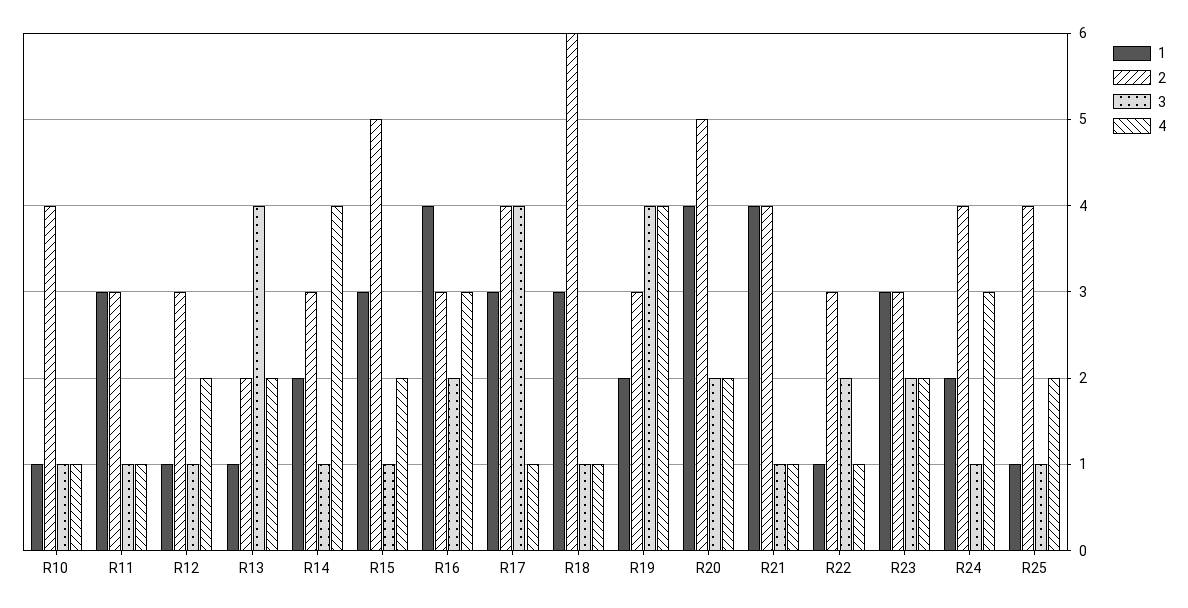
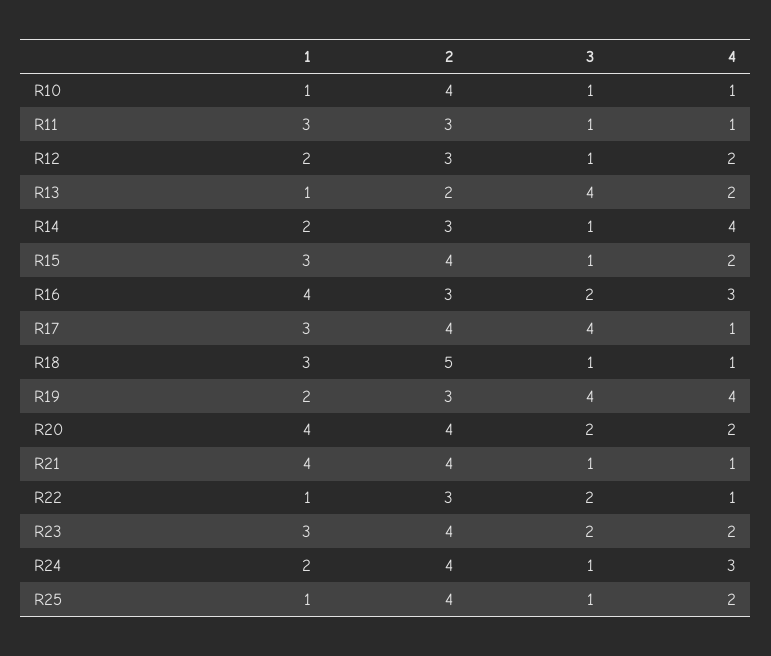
1, R12: 1 -> 2
2, R15: 5 -> 4
2, R18: 6 -> 5
2, R20: 5 -> 4
2, R23: 3 -> 4

